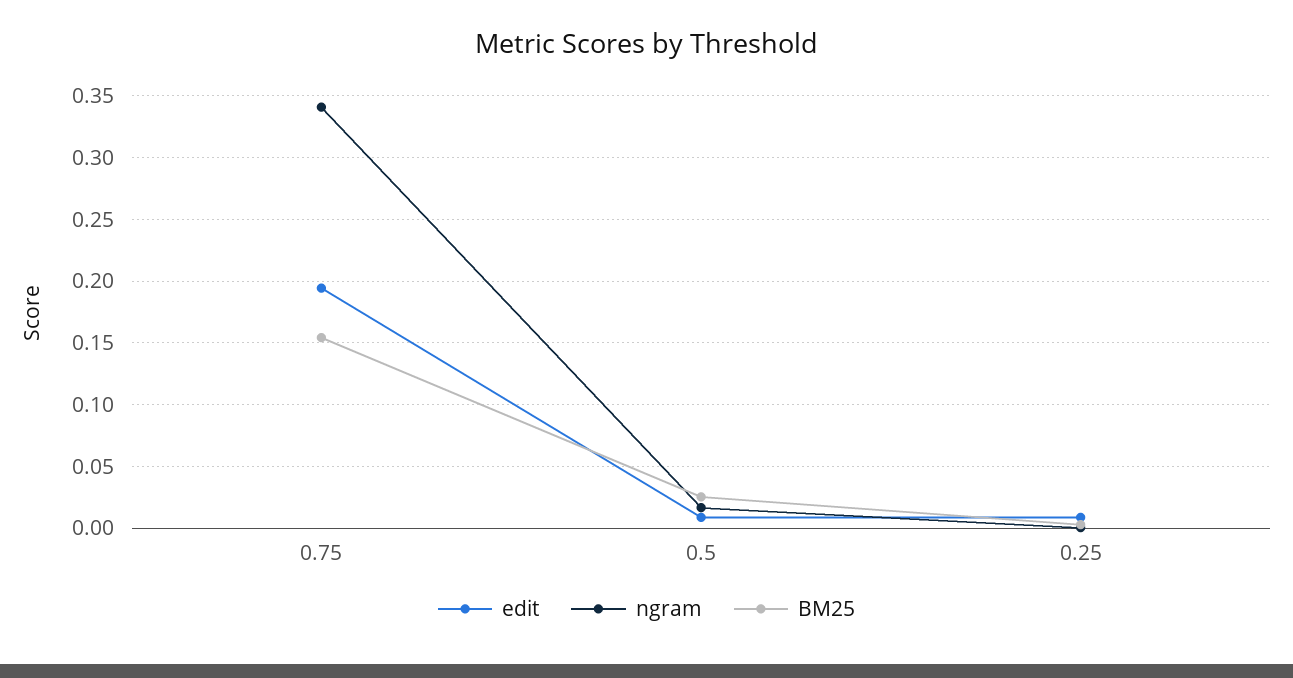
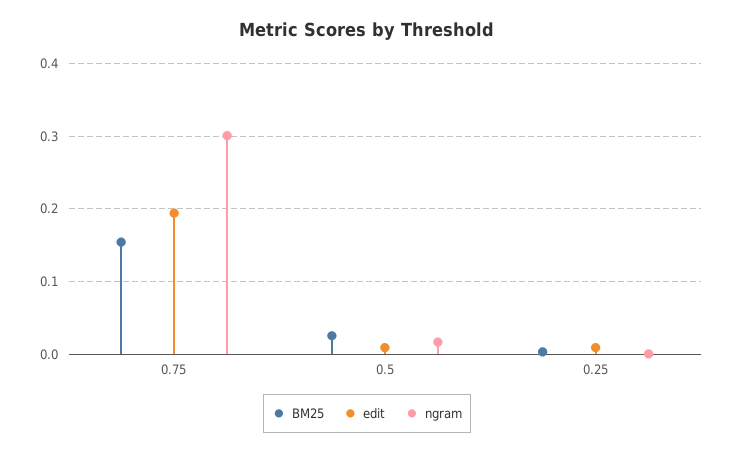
ngram, 0.75: 0.34 -> 0.3

